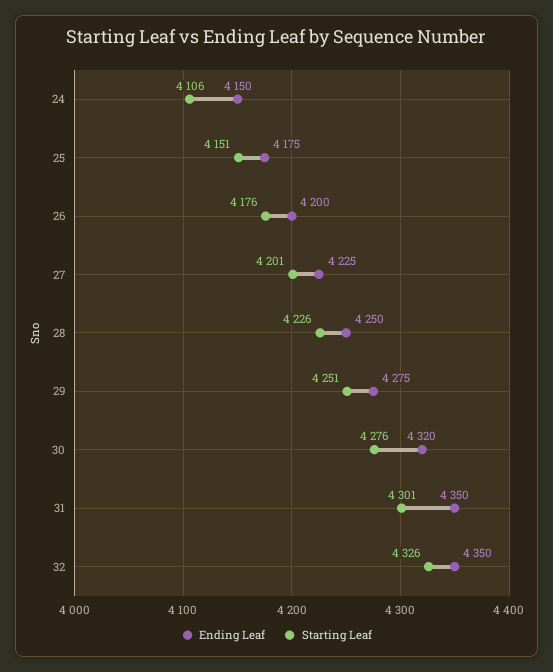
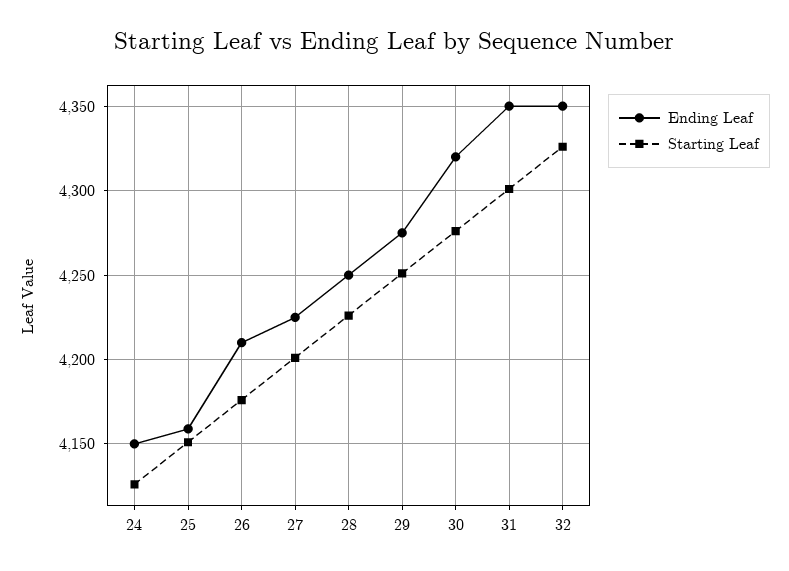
Starting Leaf, 24: 4106 -> 4125
Ending Leaf, 25: 4175 -> 4160
Ending Leaf, 26: 4200 -> 4210

